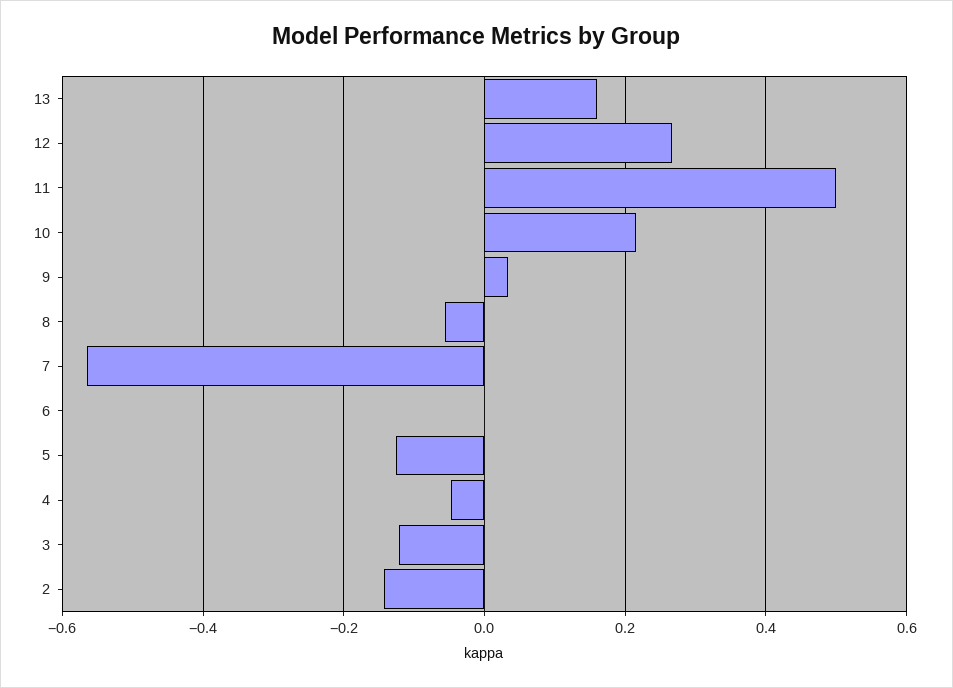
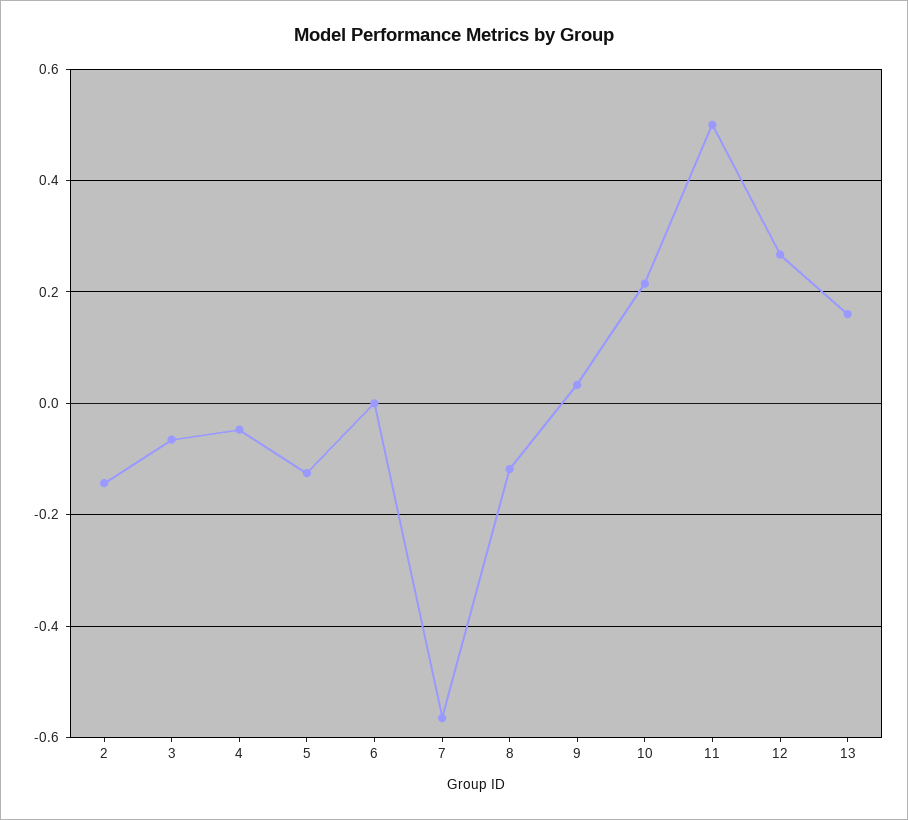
8: -0.06 -> -0.12
3: -0.12 -> -0.06

